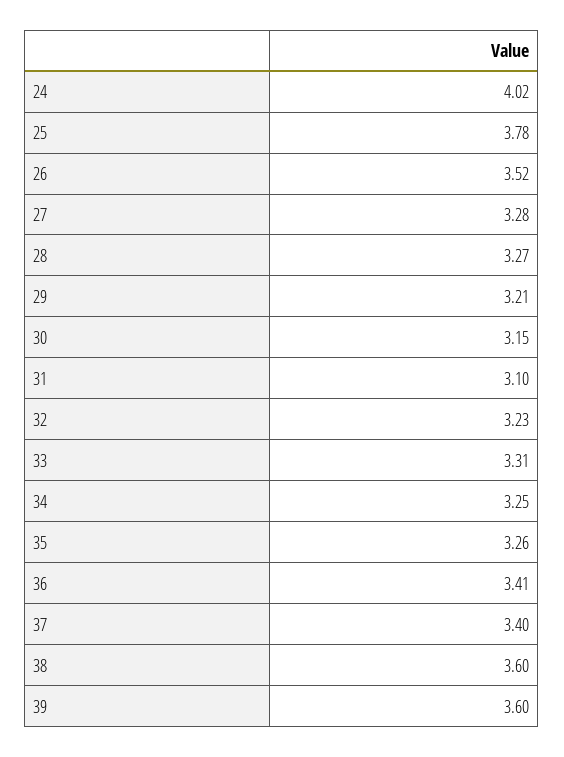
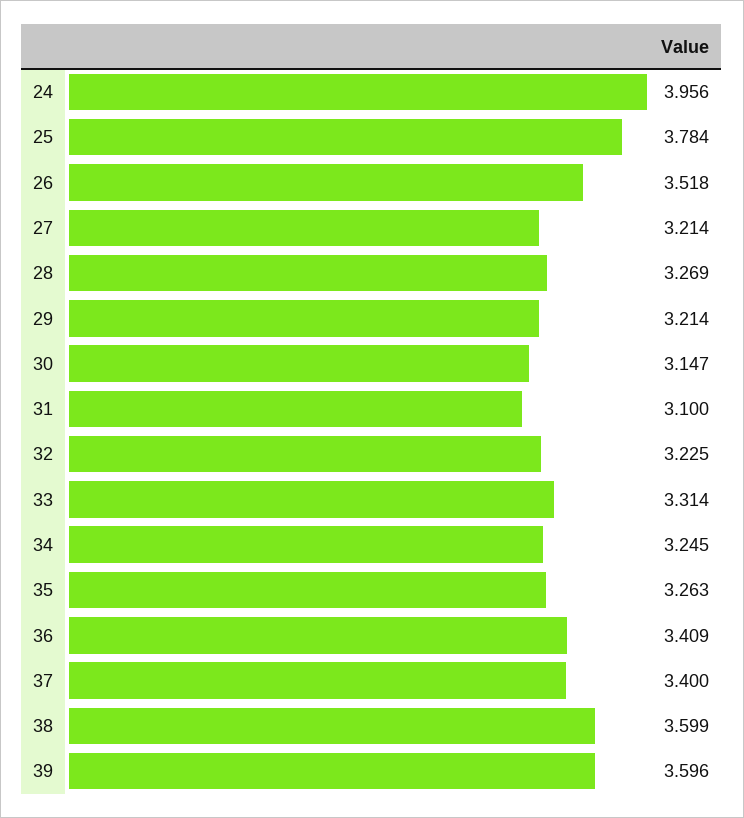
24: 4.02 -> 3.956
27: 3.28 -> 3.214

